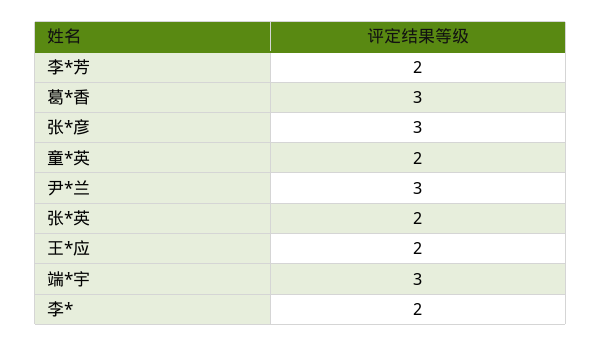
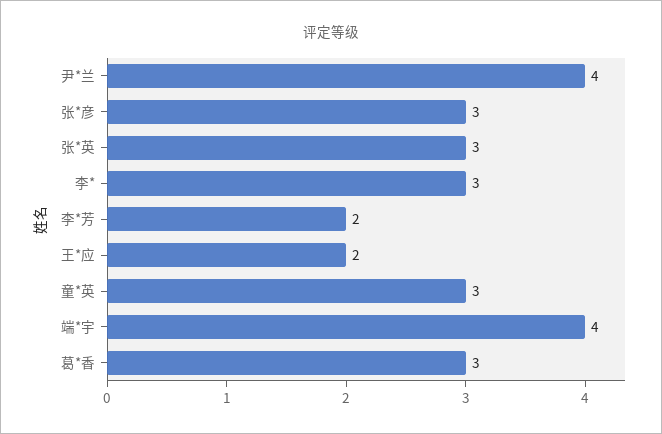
童*英: 2 -> 3
尹*兰: 3 -> 4
张*英: 2 -> 3
端*宇: 3 -> 4
李*: 2 -> 3

